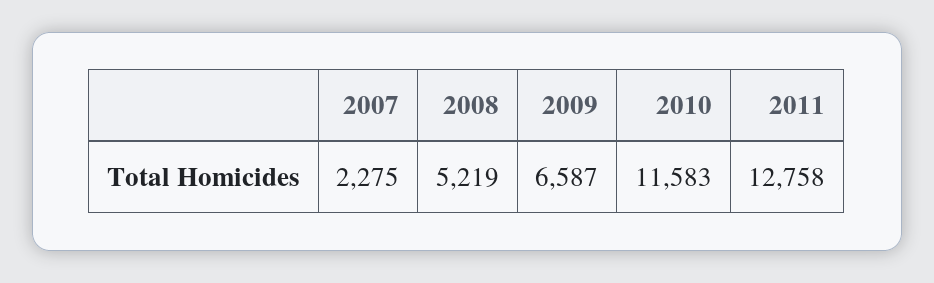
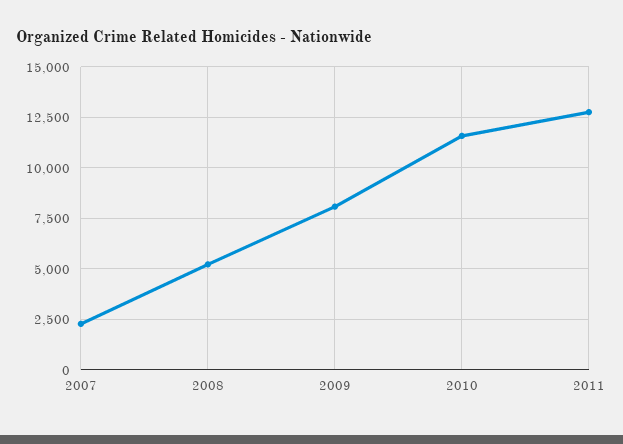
2009: 6587 -> 8000

